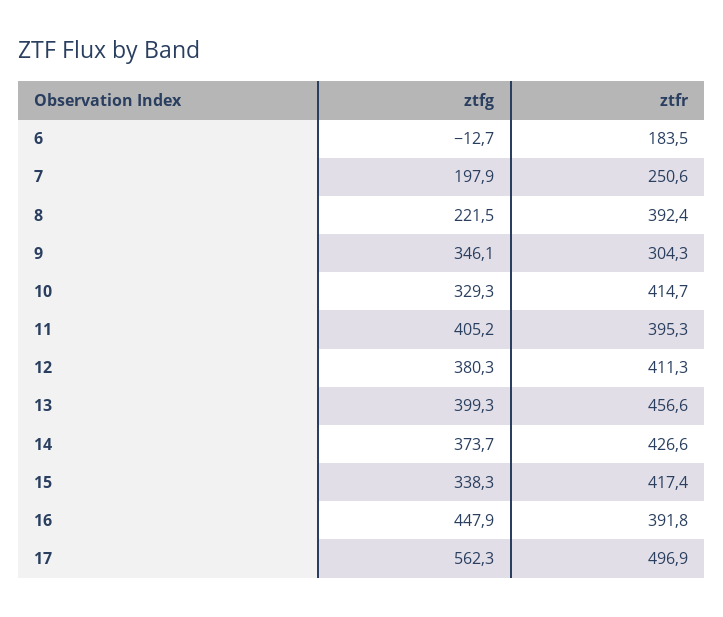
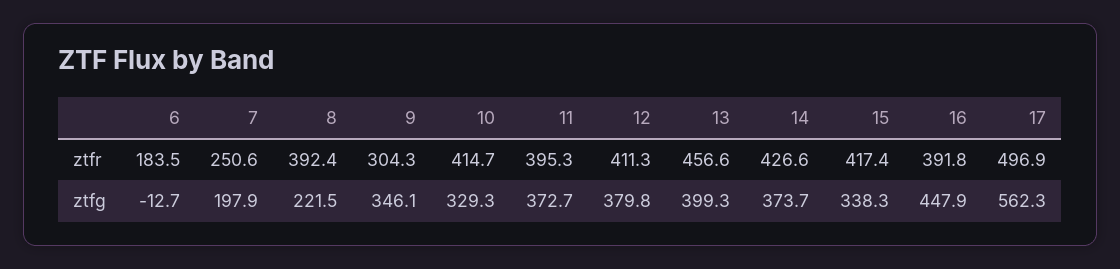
ztfg, 11: 405.2 -> 372.7
ztfg, 12: 380.3 -> 379.8

